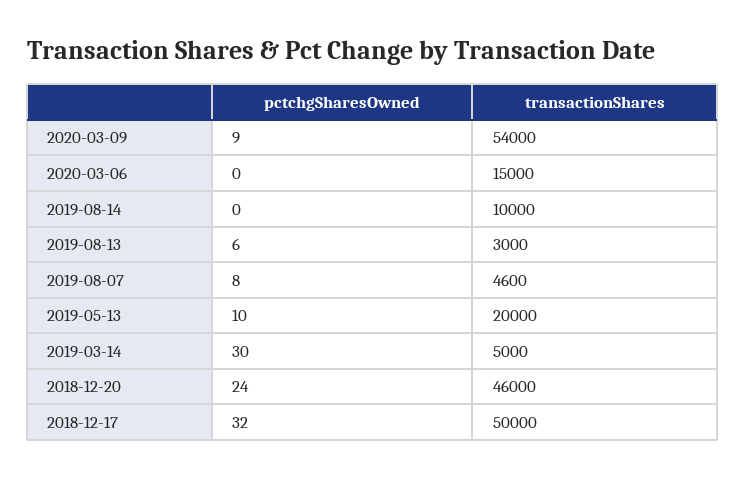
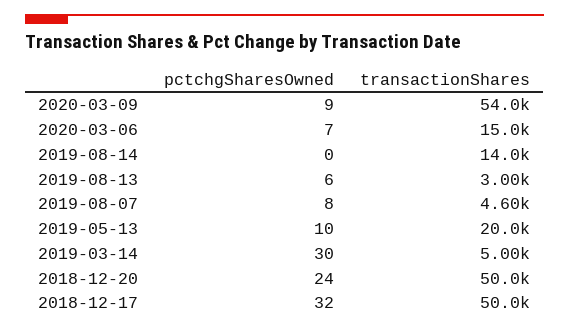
pctchgSharesOwned, 2020-03-06: 0 -> 7
transactionShares, 2019-08-14: 10000 -> 14000
transactionShares, 2018-12-20: 46000 -> 50000

